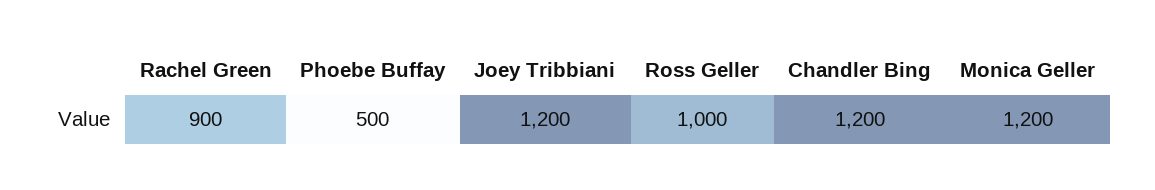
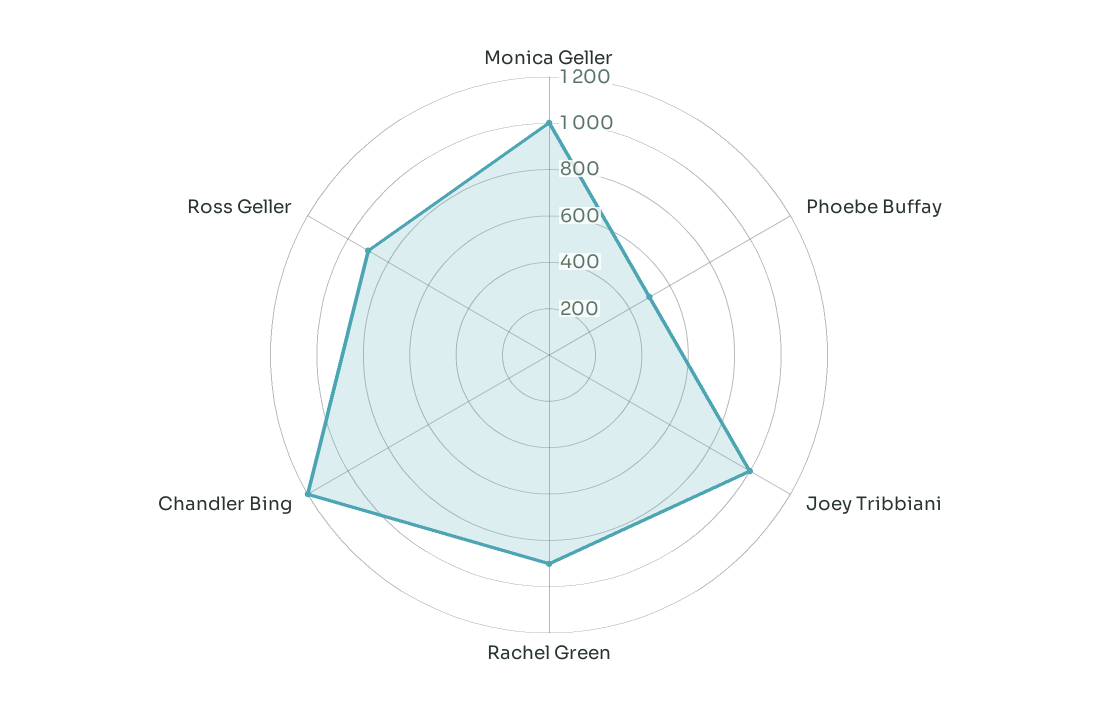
Joey Tribbiani: 1200 -> 1000
Ross Geller: 1000 -> 900
Monica Geller: 1200 -> 1000

